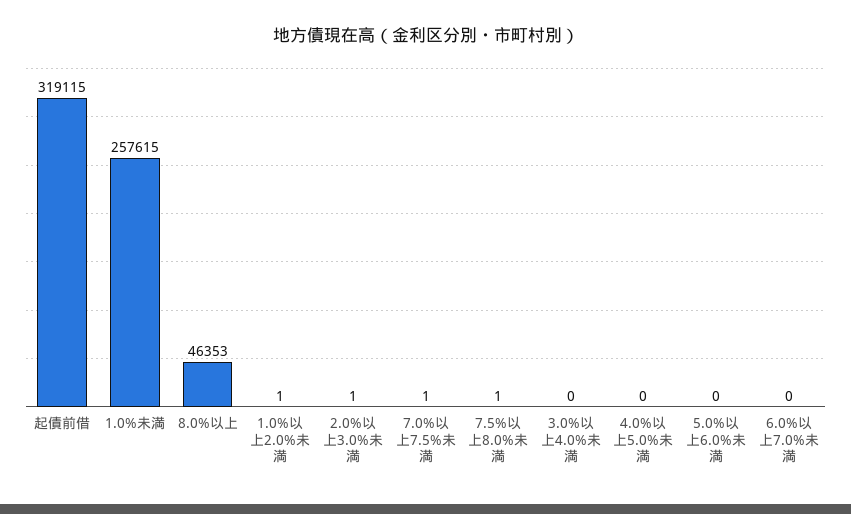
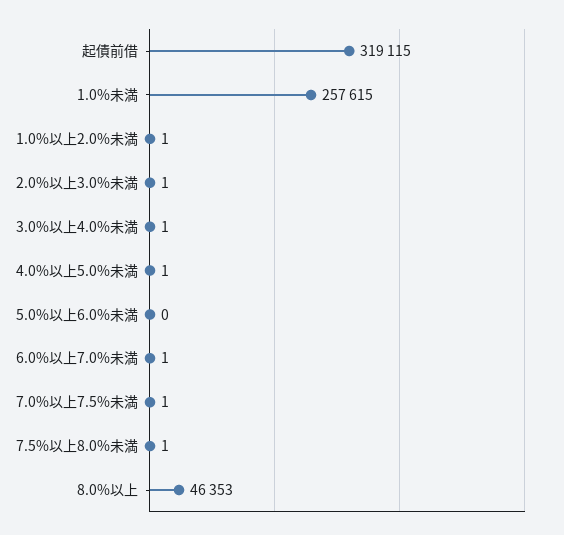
3.0%以上4.0%未満: 0 -> 1
4.0%以上5.0%未満: 0 -> 1
6.0%以上7.0%未満: 0 -> 1

